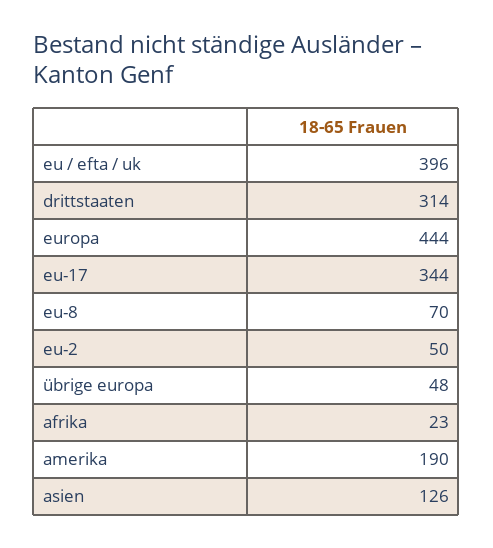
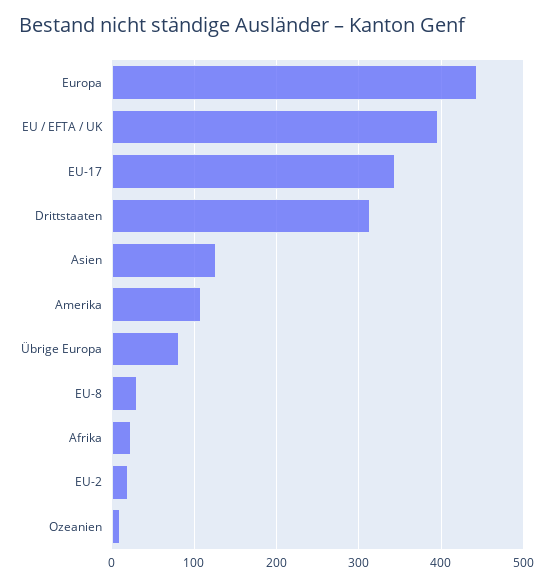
eu-8: 70 -> 30
eu-2: 50 -> 20
übrige europa: 48 -> 80
amerika: 190 -> 110
Ozeanien: none -> 10

